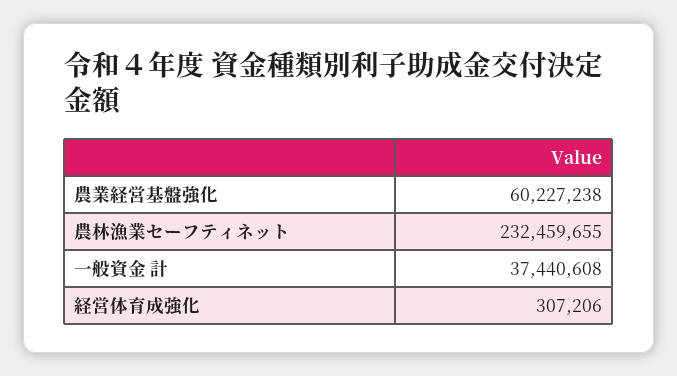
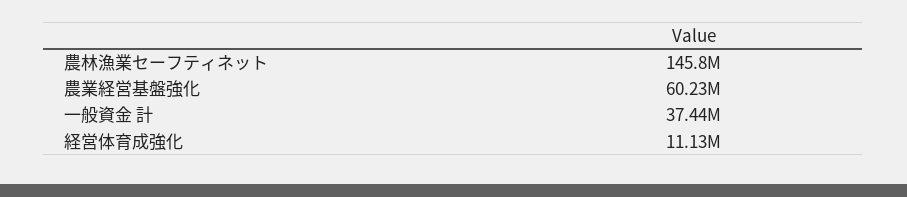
農林漁業セーフティネット: 232459655 -> 145800000
経営体育成強化: 307206 -> 11130000

